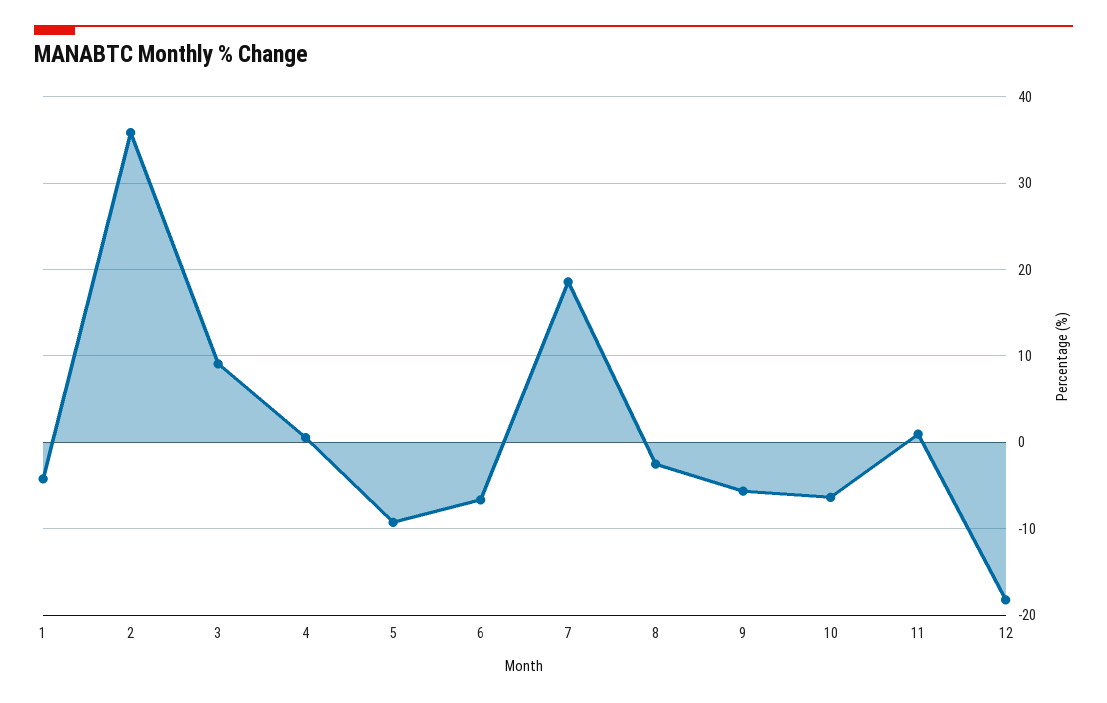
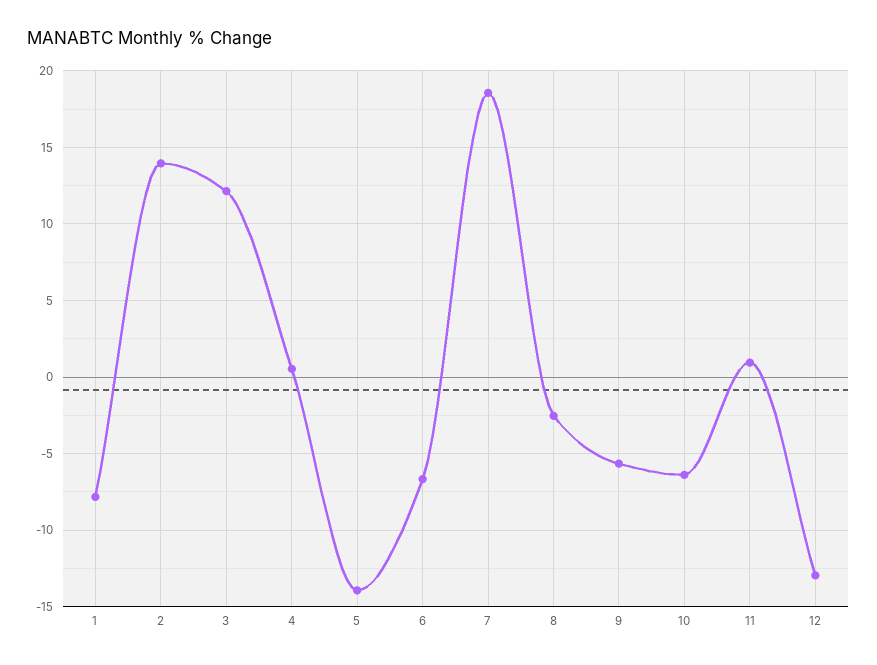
1: -4 -> -8
2: 36 -> 14
3: 9 -> 12
5: -9 -> -14
12: -18 -> -13

